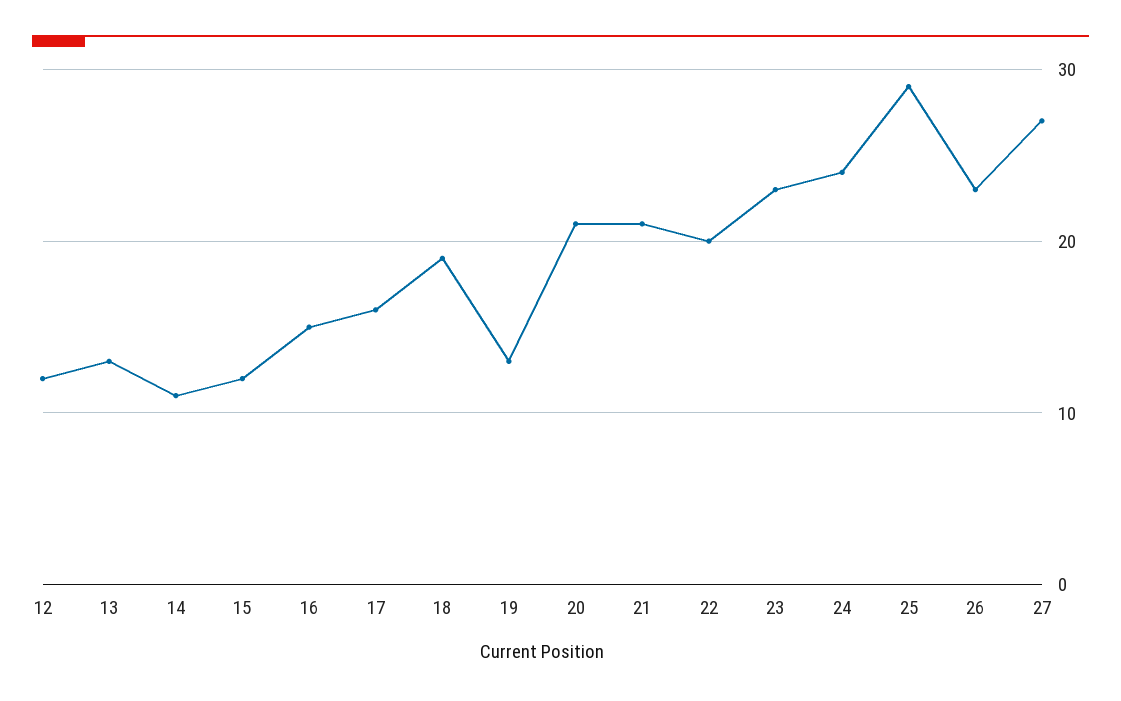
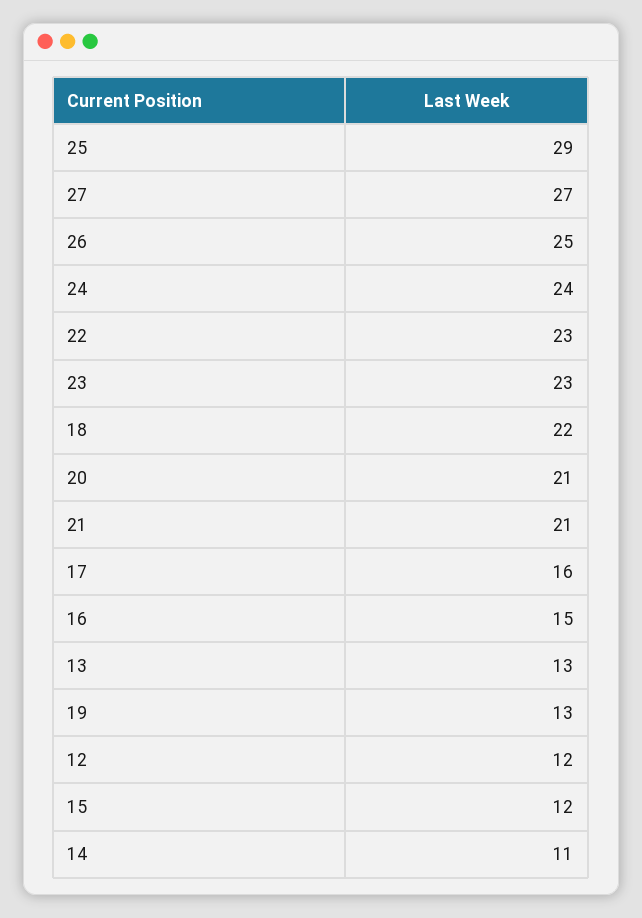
18: 19 -> 22
22: 20 -> 23
26: 23 -> 25

